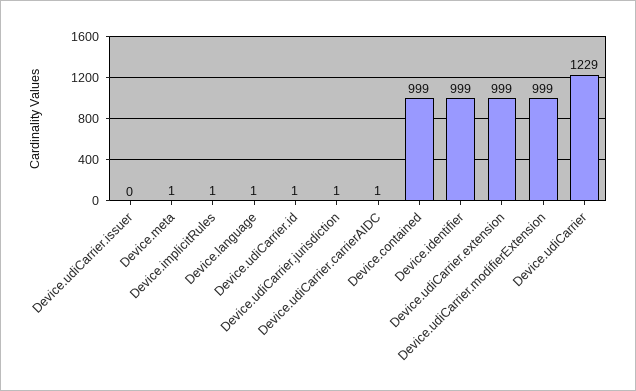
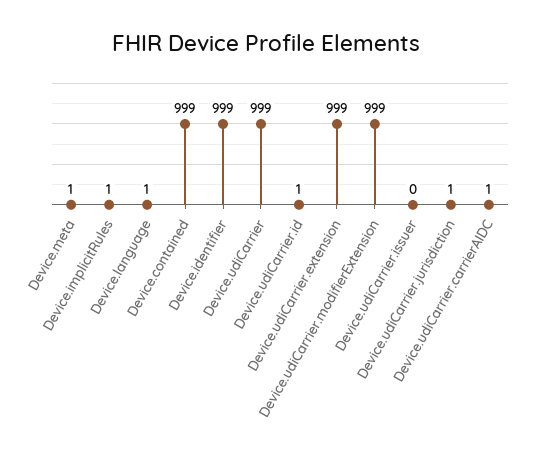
Device.udiCarrier: 1229 -> 999

